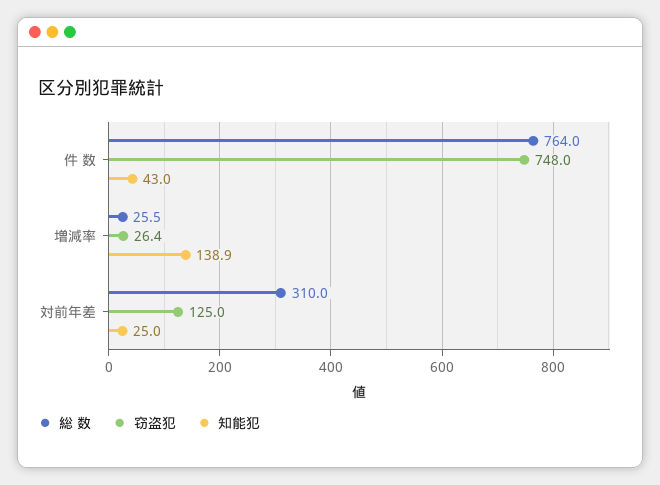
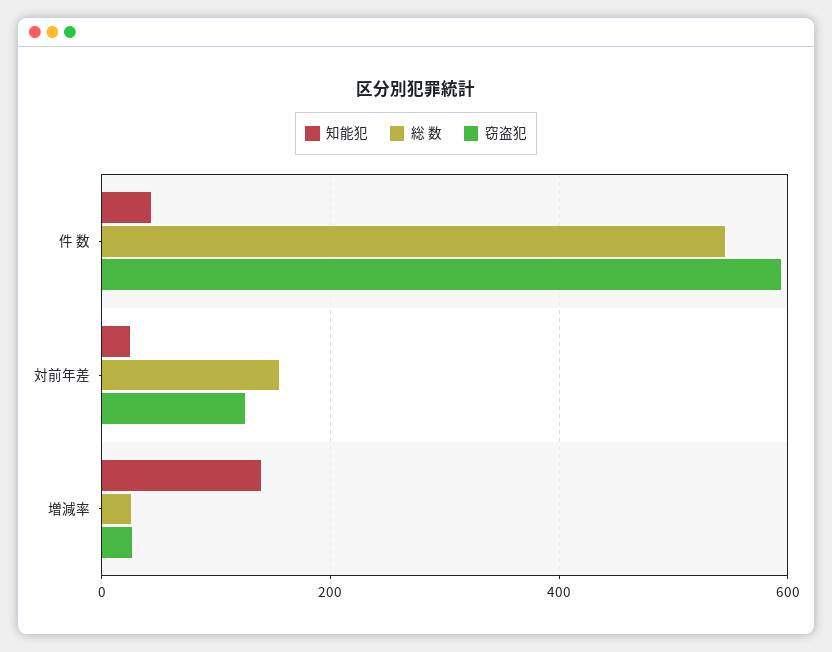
総 数, 件 数: 764 -> 540
窃盗犯, 件 数: 748 -> 600
総 数, 対前年差: 310 -> 160

